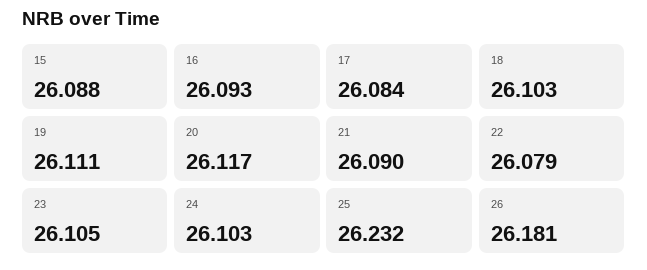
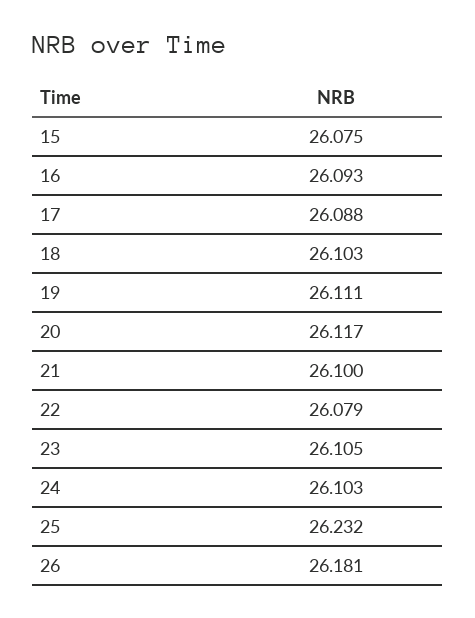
15: 26.088 -> 26.075
17: 26.084 -> 26.088
21: 26.09 -> 26.1

